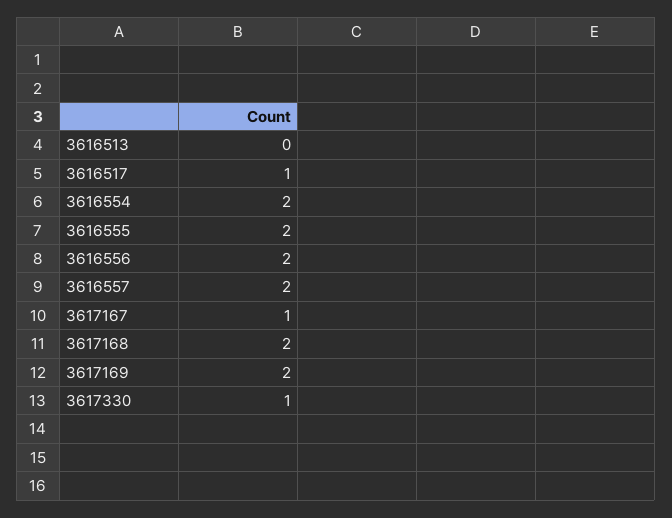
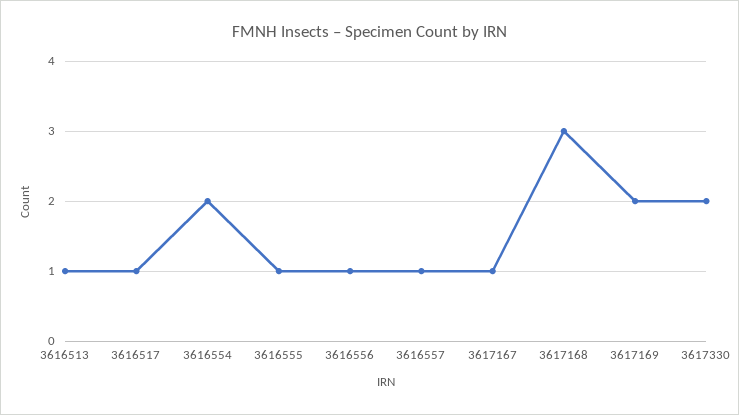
3616513: 0 -> 1
3616555: 2 -> 1
3616556: 2 -> 1
3616557: 2 -> 1
3617168: 2 -> 3
3617330: 1 -> 2

